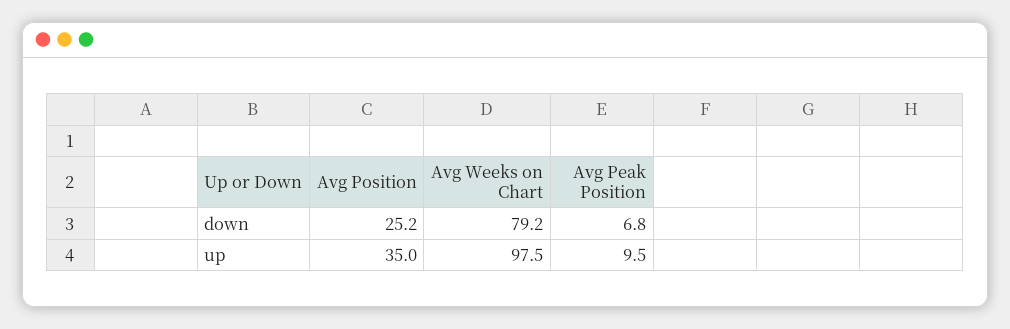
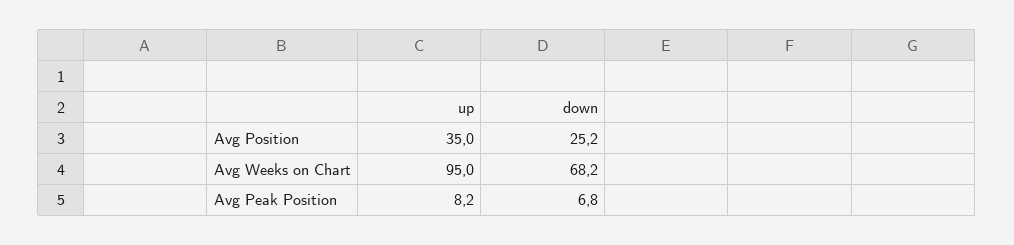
Avg Weeks on Chart, down: 79.2 -> 68.2
Avg Weeks on Chart, up: 97.5 -> 95
Avg Peak Position, up: 9.5 -> 8.2

